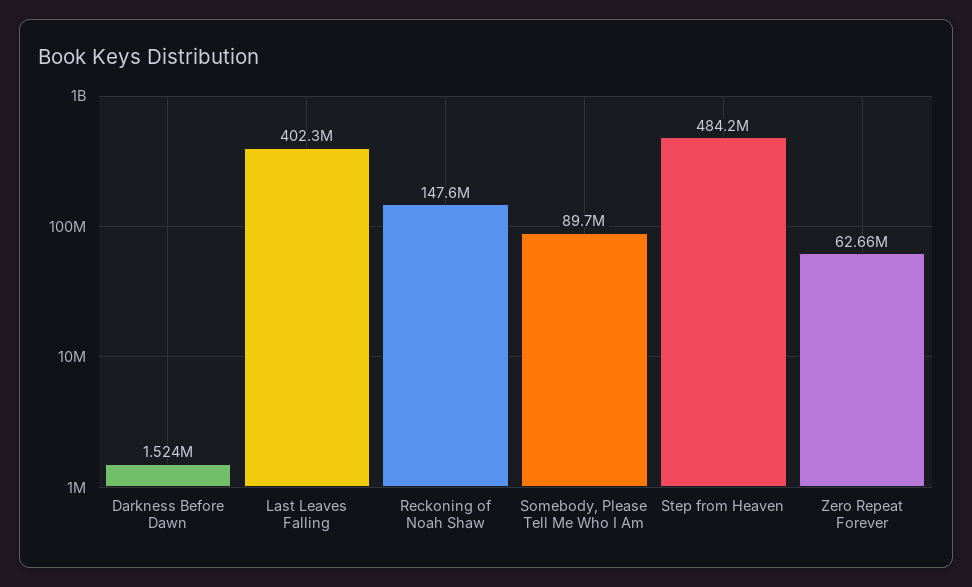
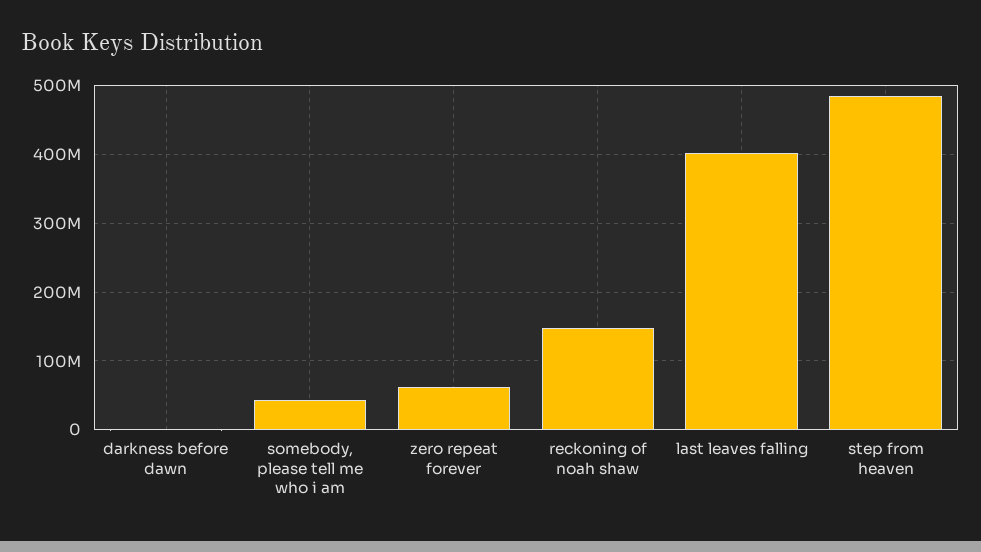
Somebody, Please Tell Me Who I Am: 89700000 -> 40000000

